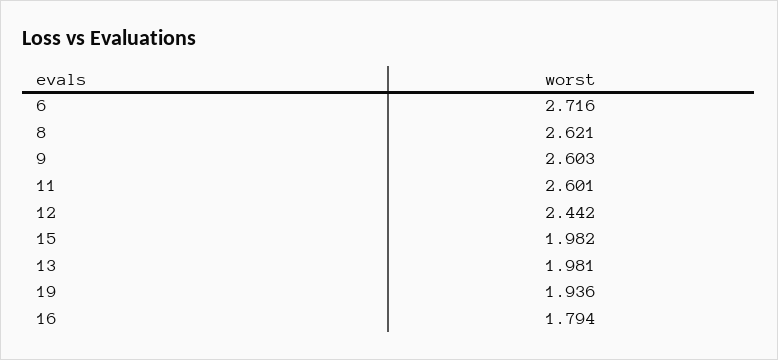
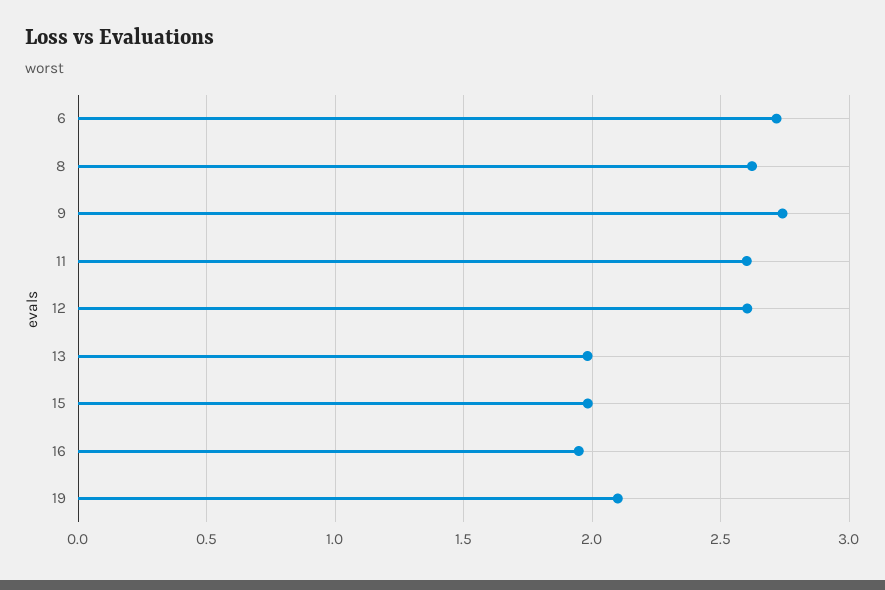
9: 2.603 -> 2.75
12: 2.442 -> 2.6
19: 1.936 -> 2.1
16: 1.794 -> 1.95

